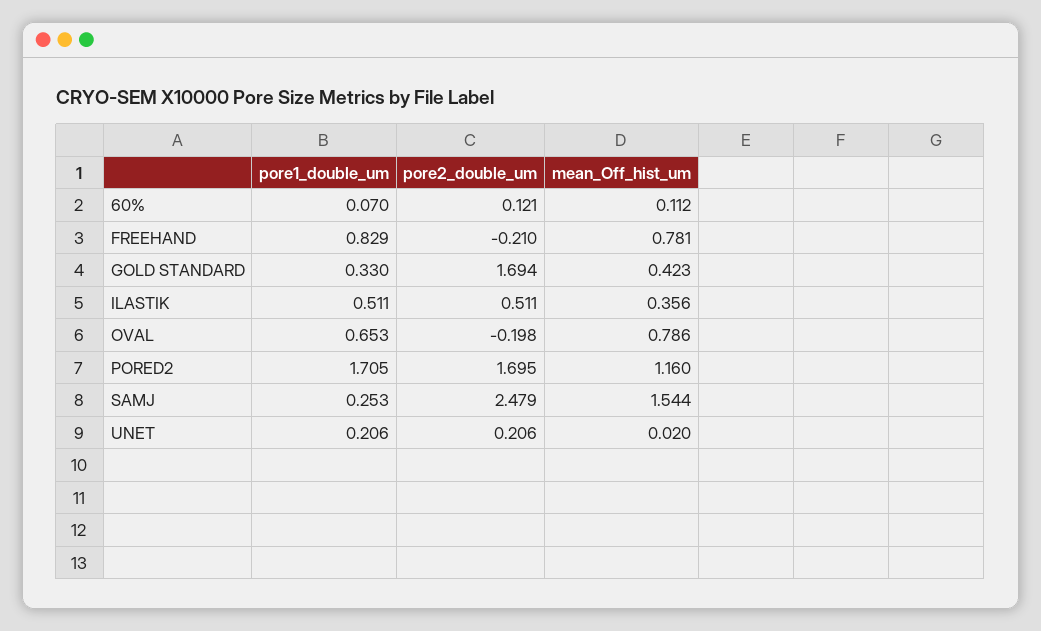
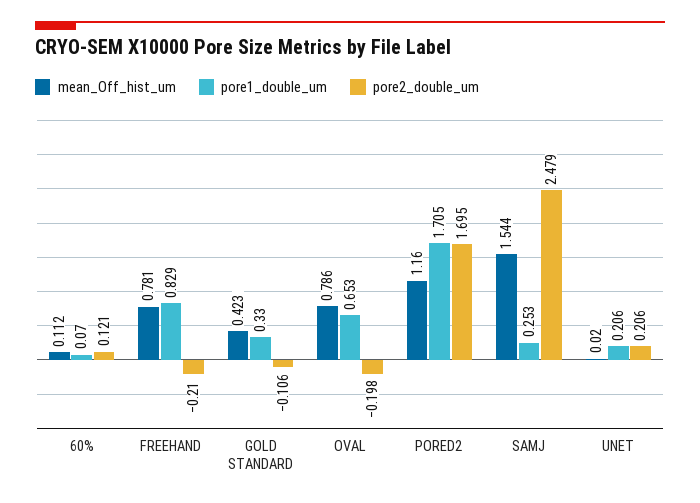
pore2_double_um, GOLD STANDARD: 1.694 -> -0.106
pore1_double_um, ILASTIK: 0.511 -> none
pore2_double_um, ILASTIK: 0.511 -> none
mean_Off_hist_um, ILASTIK: 0.356 -> none

